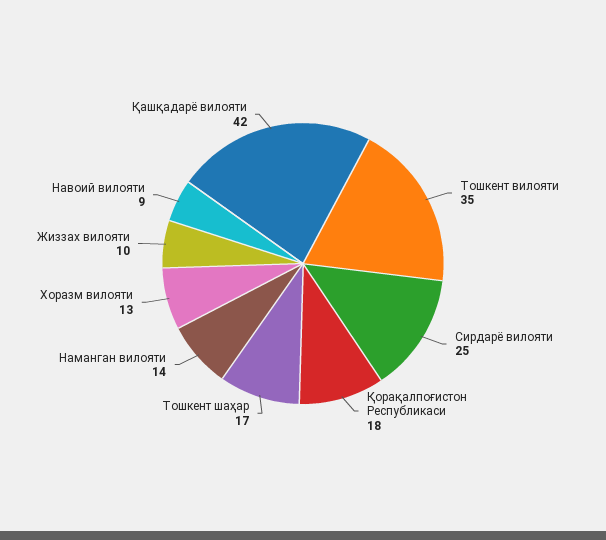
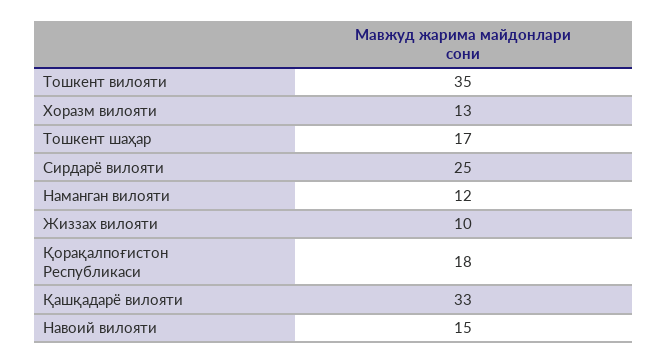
Наманган вилояти: 14 -> 12
Навоий вилояти: 9 -> 15
Қашқадарё вилояти: 42 -> 33

